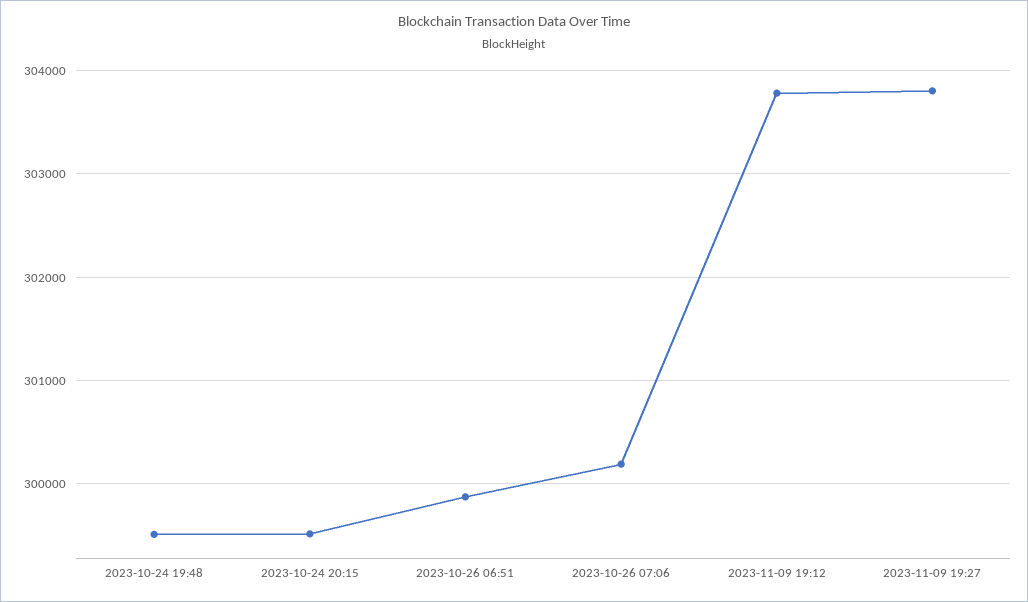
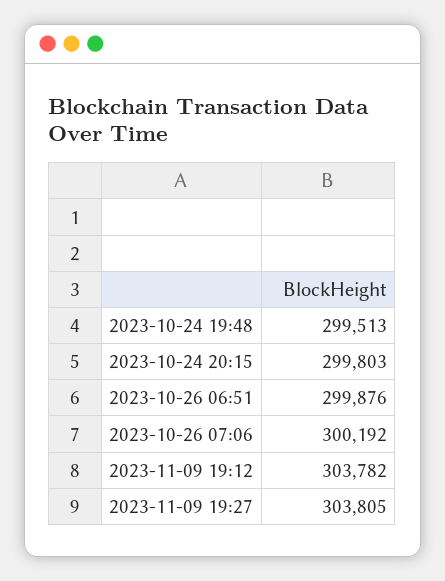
2023-10-24 20:15: 299500 -> 299803

